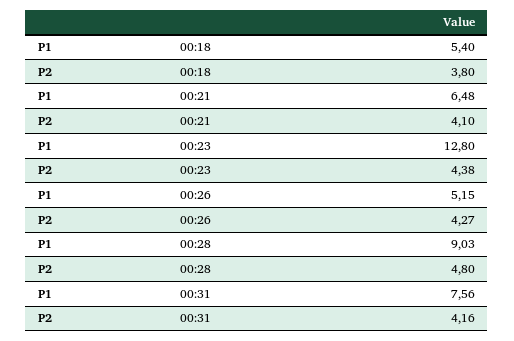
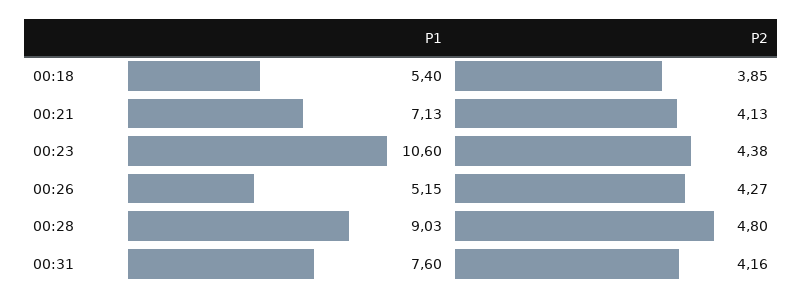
P2, 00:18: 3.8 -> 3.85
P1, 00:21: 6.48 -> 7.13
P2, 00:21: 4.1 -> 4.13
P1, 00:23: 12.8 -> 10.6
P1, 00:31: 7.56 -> 7.6

